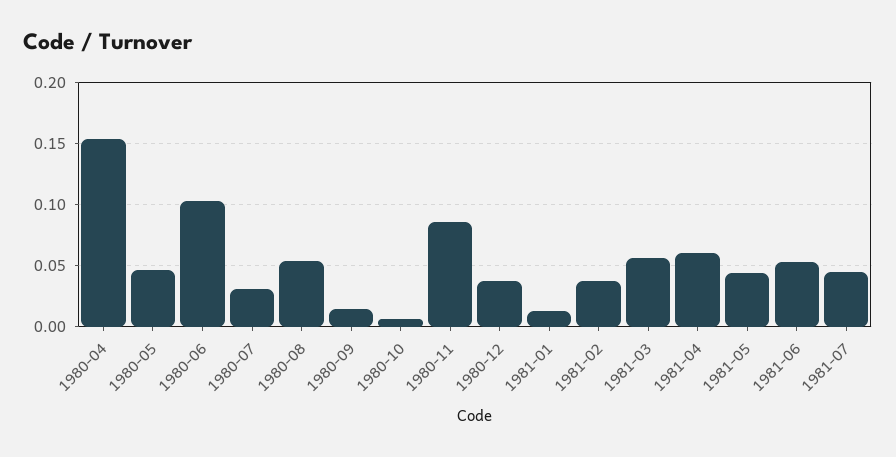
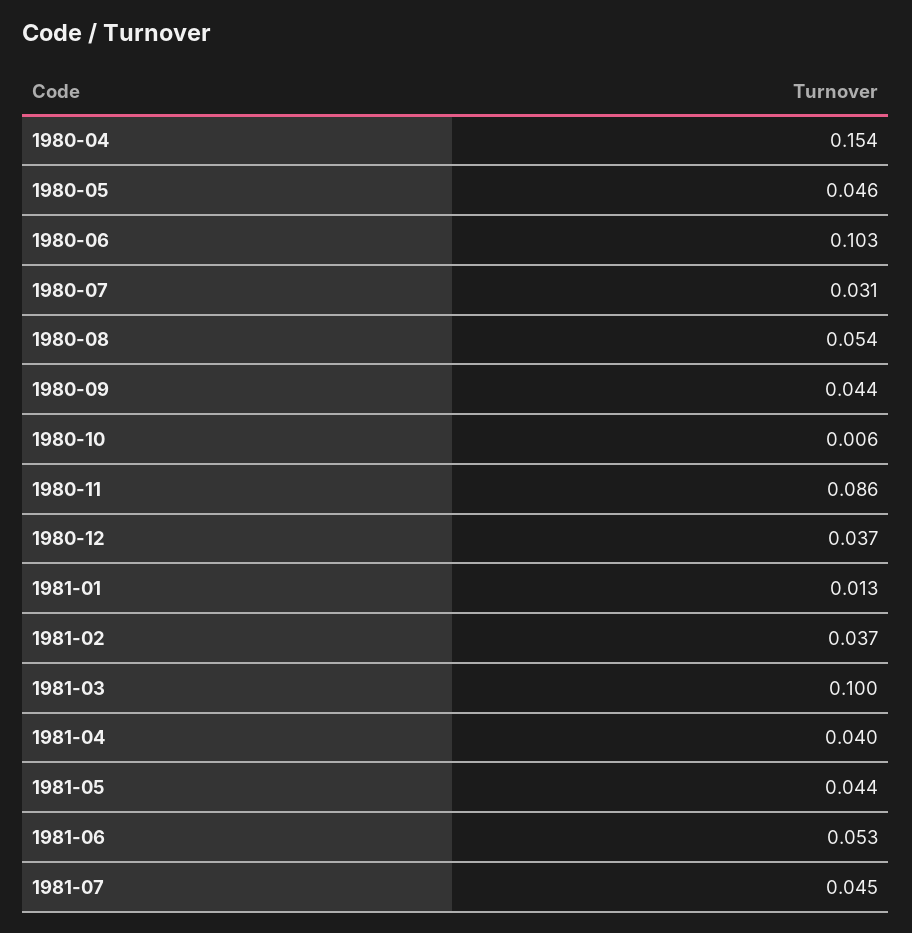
1980-09: 0.015 -> 0.044
1981-03: 0.055 -> 0.1
1981-04: 0.06 -> 0.04

